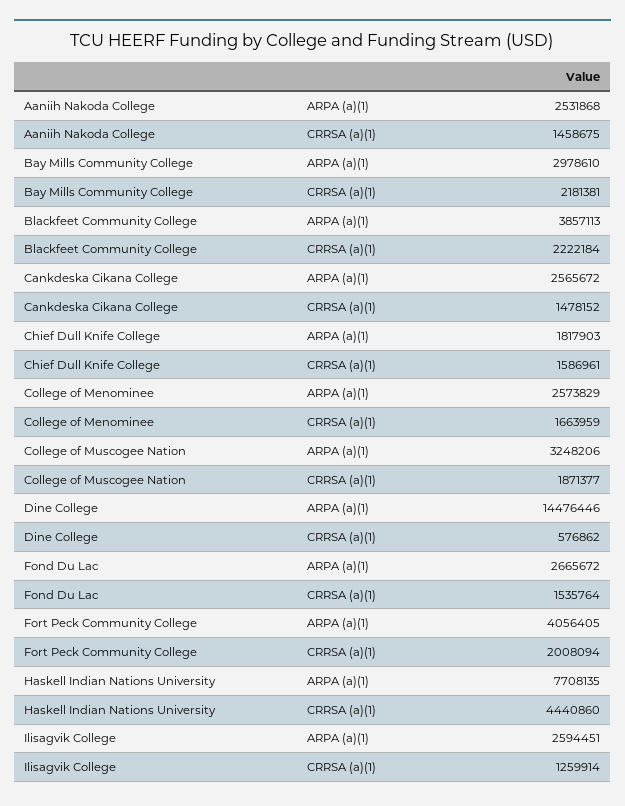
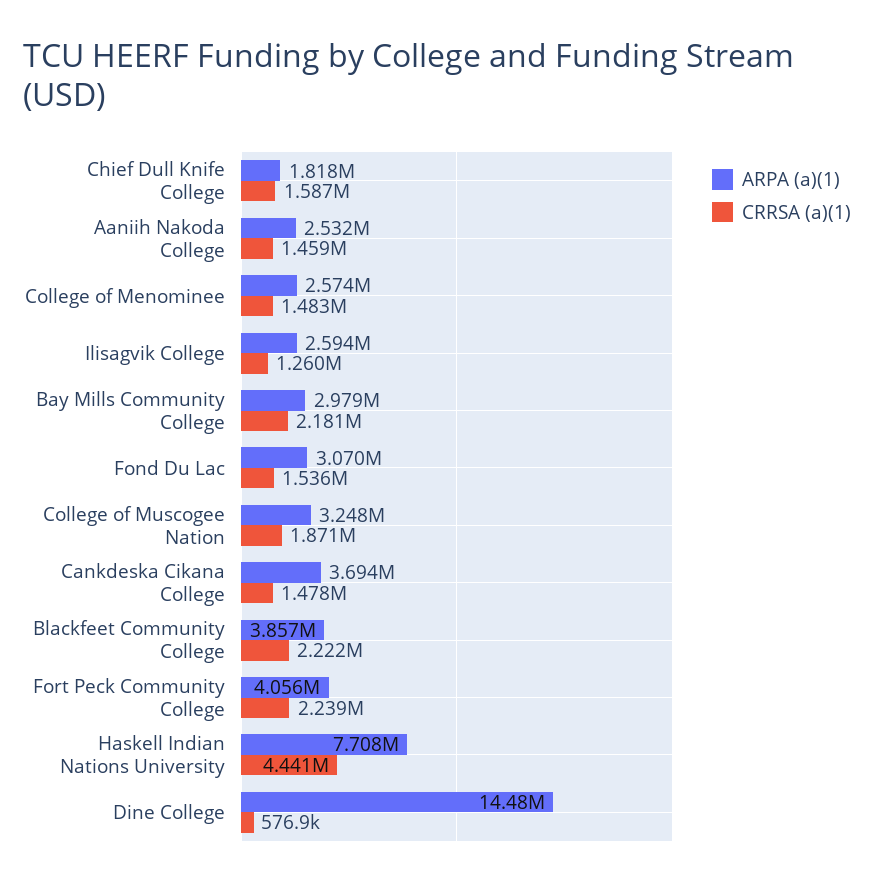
ARPA (a)(1), Cankdeska Cikana College: 2565672 -> 3694000
CRRSA (a)(1), College of Menominee: 1663959 -> 1483000
ARPA (a)(1), Fond Du Lac: 2665672 -> 3070000
CRRSA (a)(1), Fort Peck Community College: 2008094 -> 2239000

